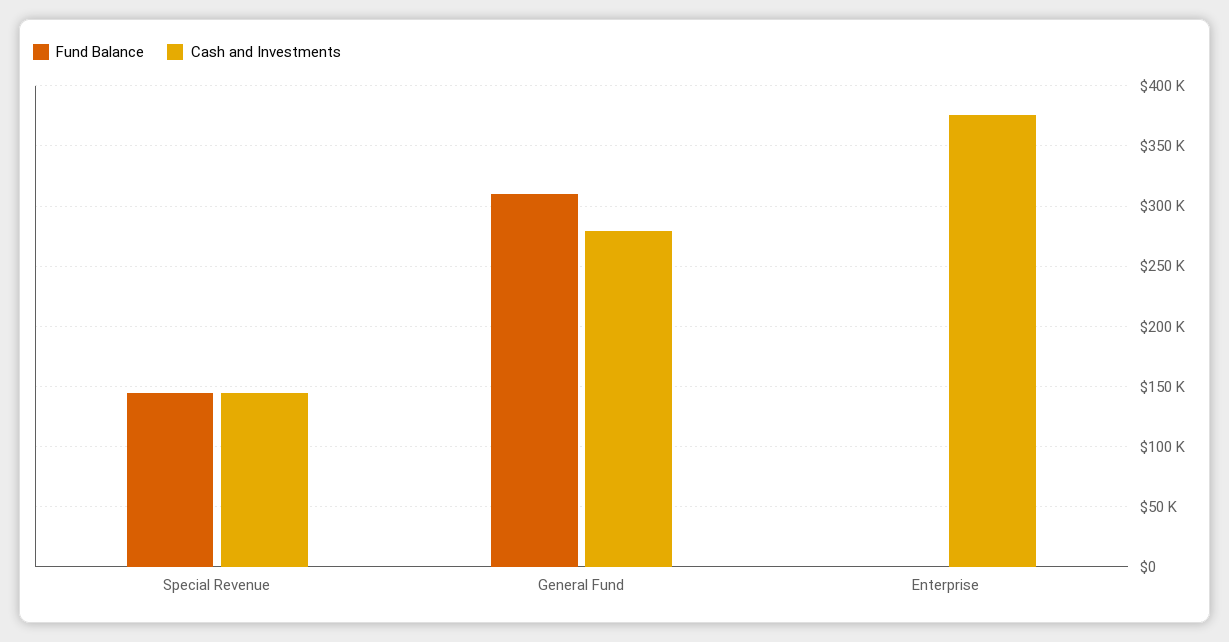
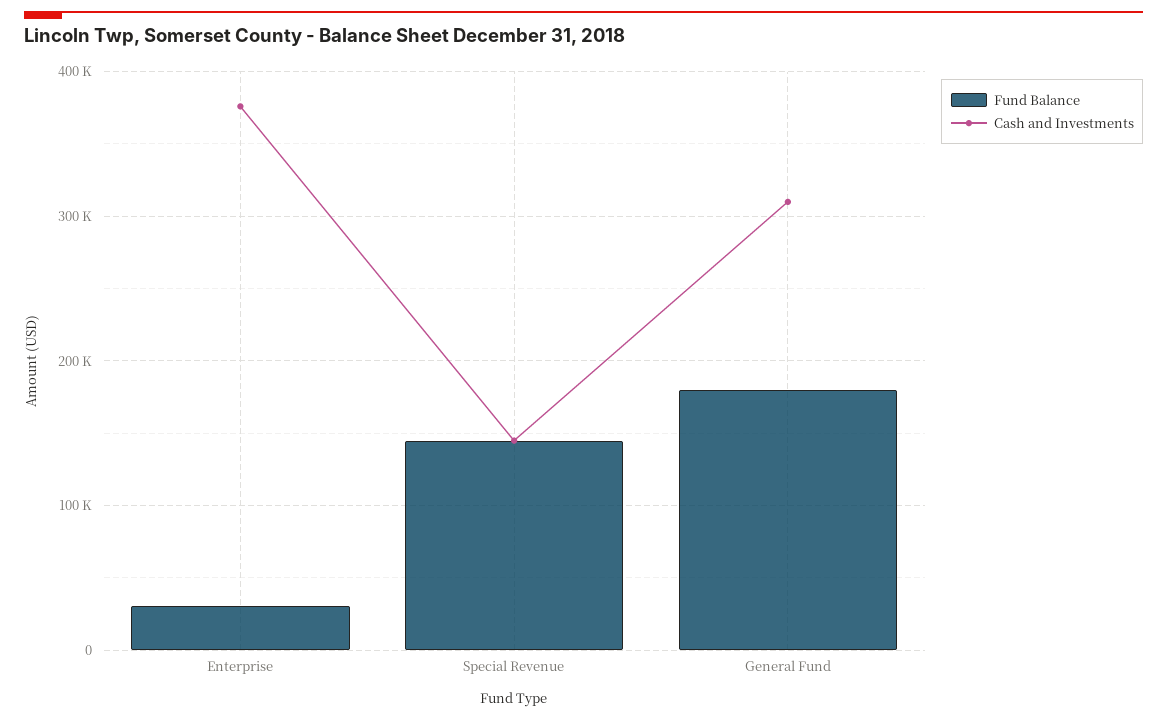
Fund Balance, General Fund: 310000 -> 180000
Cash and Investments, General Fund: 280000 -> 310000
Fund Balance, Enterprise: 0 -> 30000

